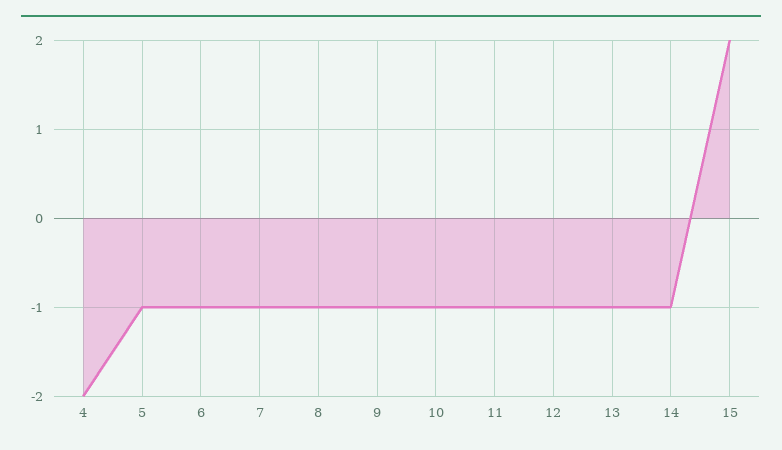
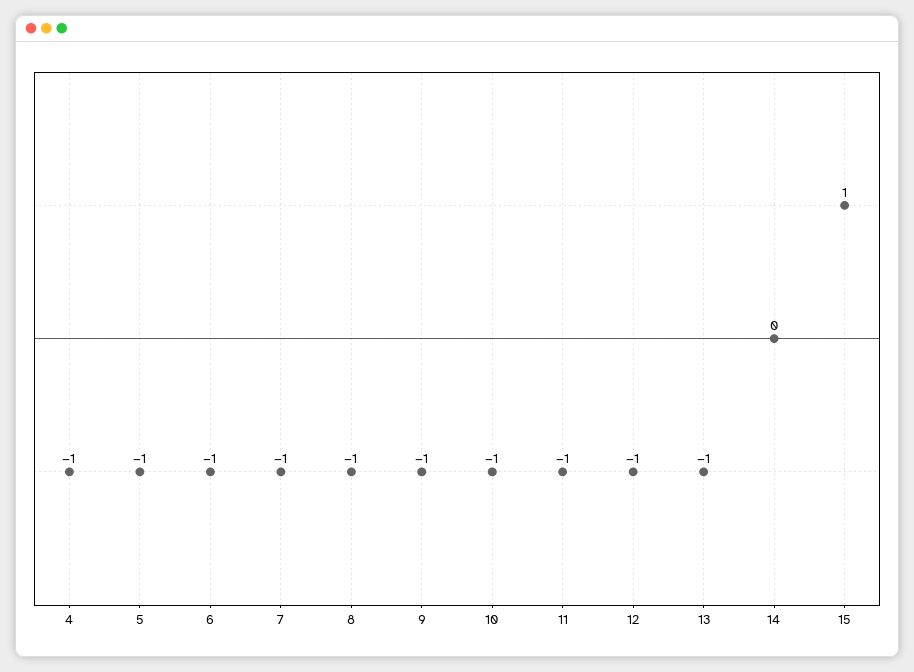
4: -2 -> -1
14: -1 -> 0
15: 2 -> 1

